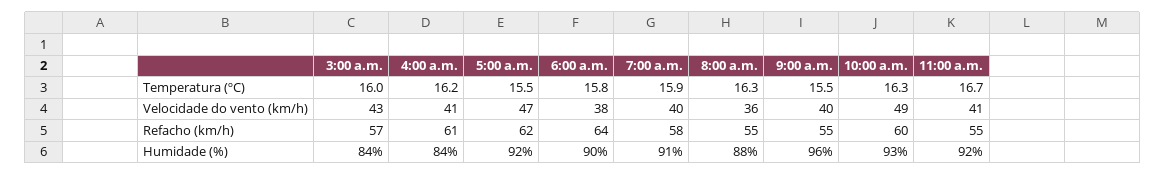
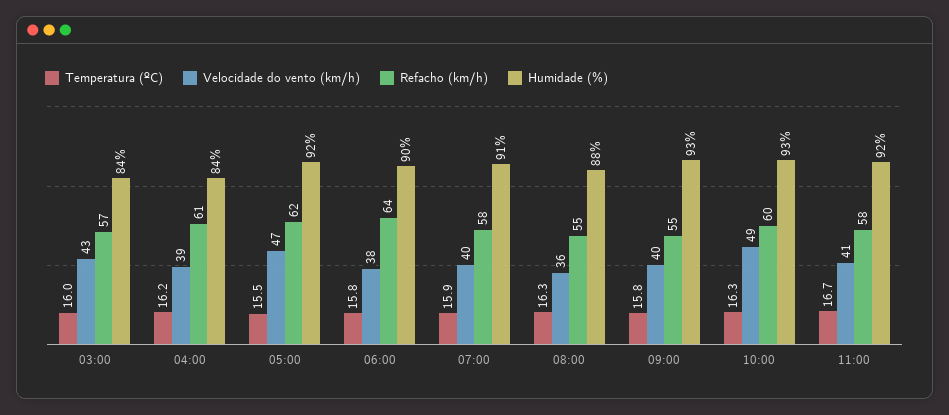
Temperatura (ºC), 9:00 a.m.: 15.5 -> 15.8
Velocidade do vento (km/h), 4:00 a.m.: 41 -> 39
Refacho (km/h), 11:00 a.m.: 55 -> 58
Humidade (%), 9:00 a.m.: 96 -> 93

